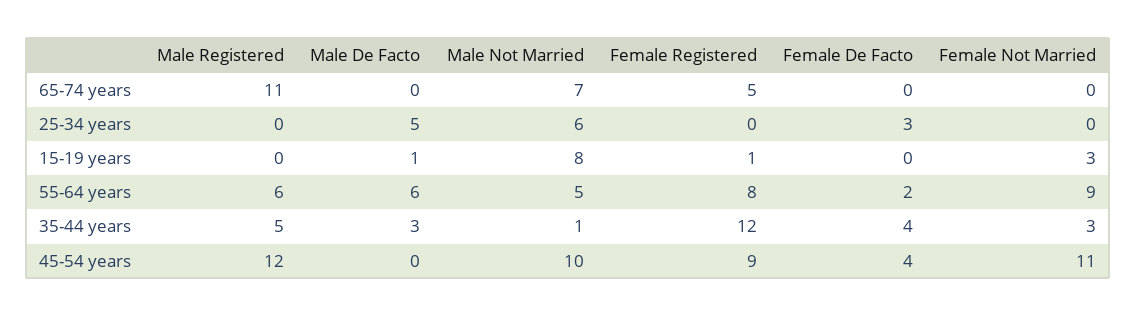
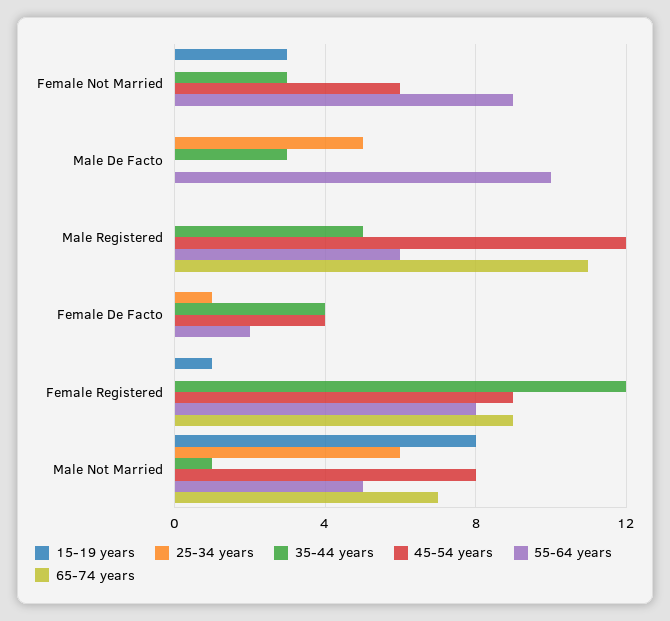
65-74 years, Female Registered: 5 -> 9
25-34 years, Female De Facto: 3 -> 1
15-19 years, Male De Facto: 1 -> 0
55-64 years, Male De Facto: 6 -> 10
45-54 years, Male Not Married: 10 -> 8
45-54 years, Female Not Married: 11 -> 6

